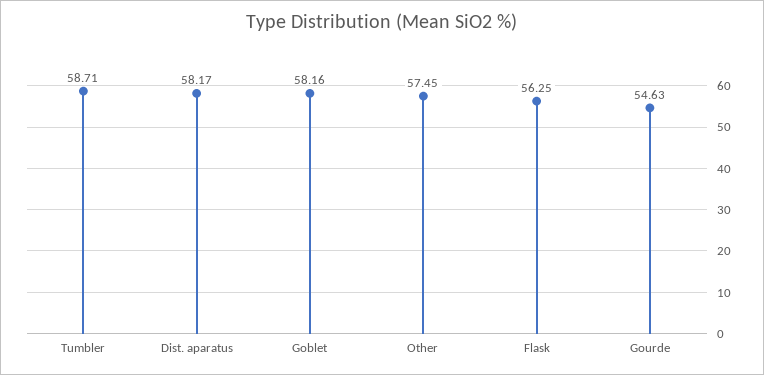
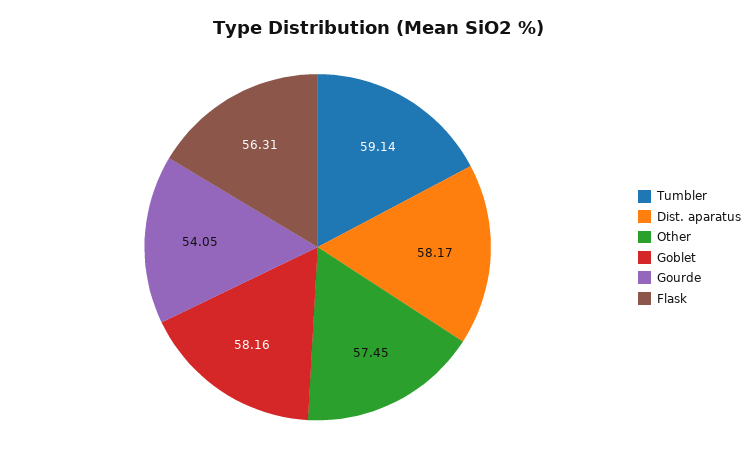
Tumbler: 58.71 -> 59.14
Flask: 56.25 -> 56.31
Gourde: 54.63 -> 54.05

